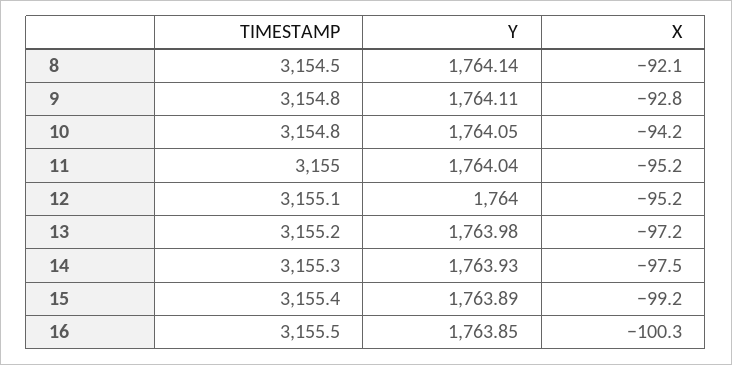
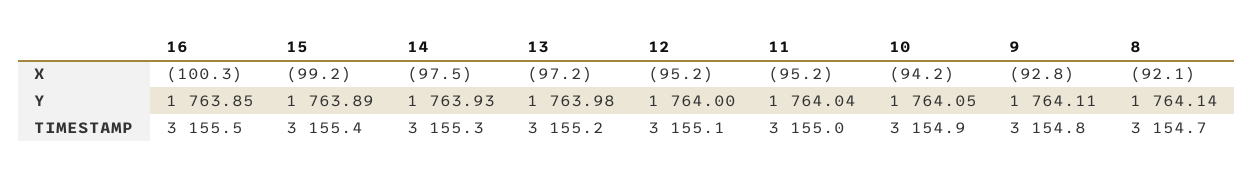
TIMESTAMP, 8: 3154.5 -> 3154.7
TIMESTAMP, 10: 3154.8 -> 3154.9

